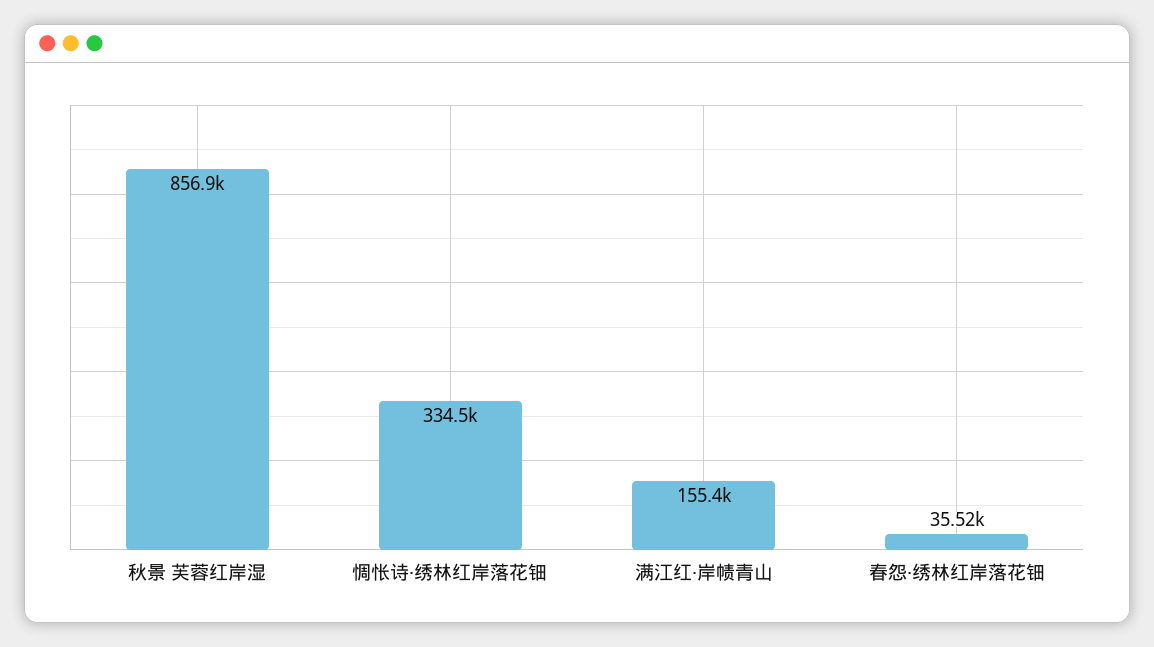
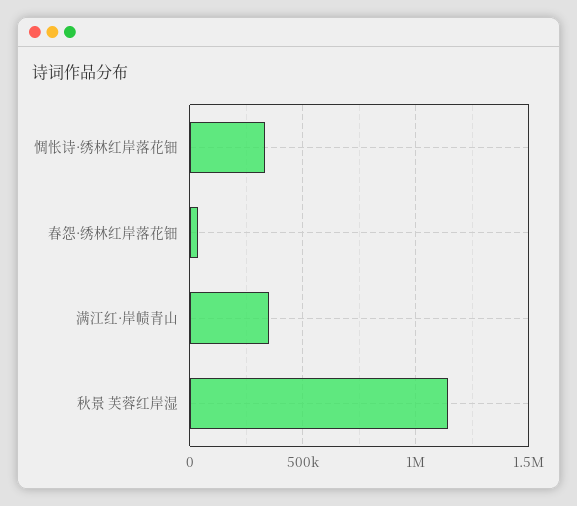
秋景 芙蓉红岸湿: 856900 -> 1150000
满江红·岸帻青山: 155400 -> 350000

